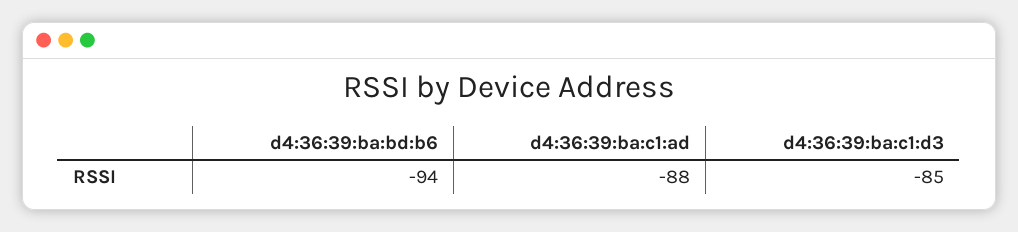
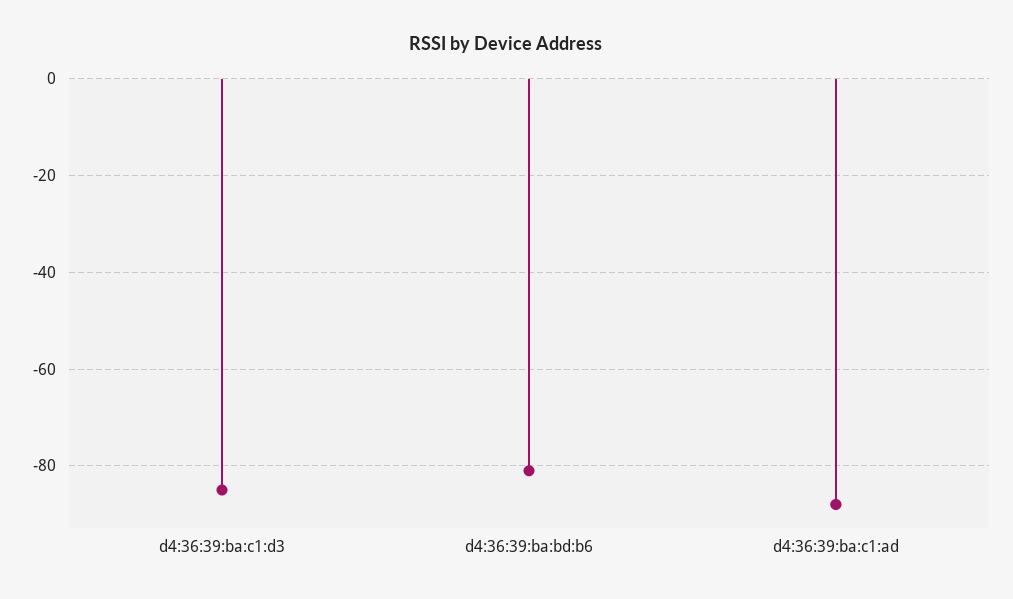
d4:36:39:ba:bd:b6: -94 -> -80

